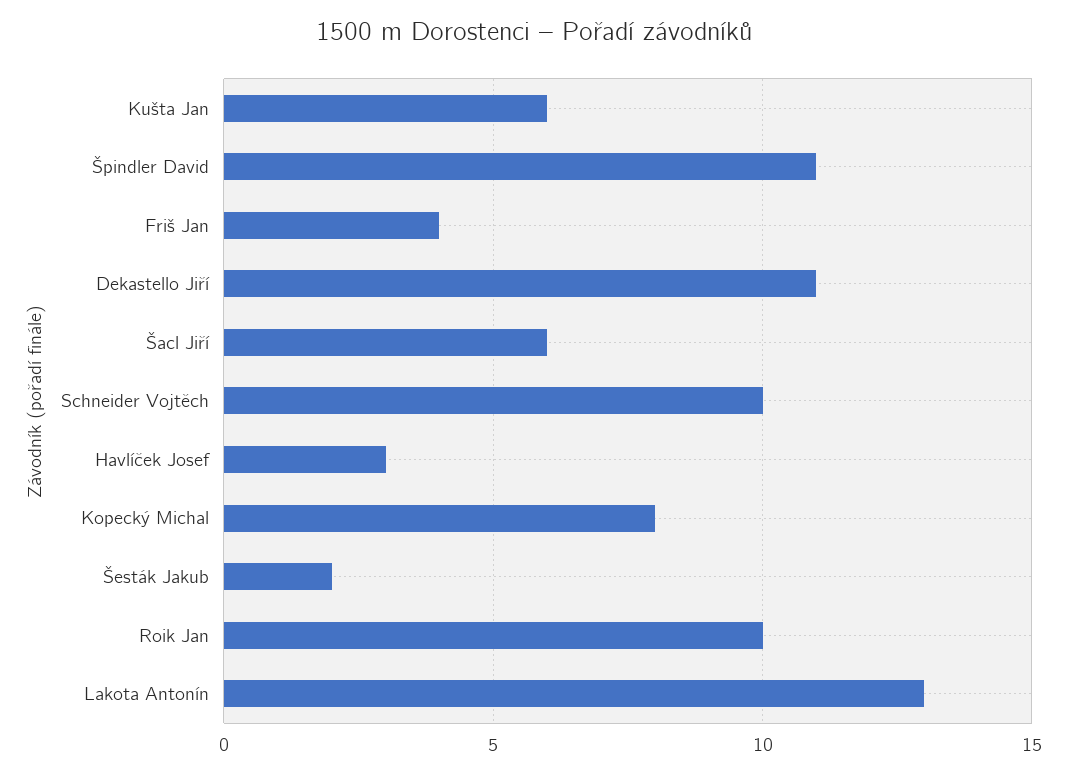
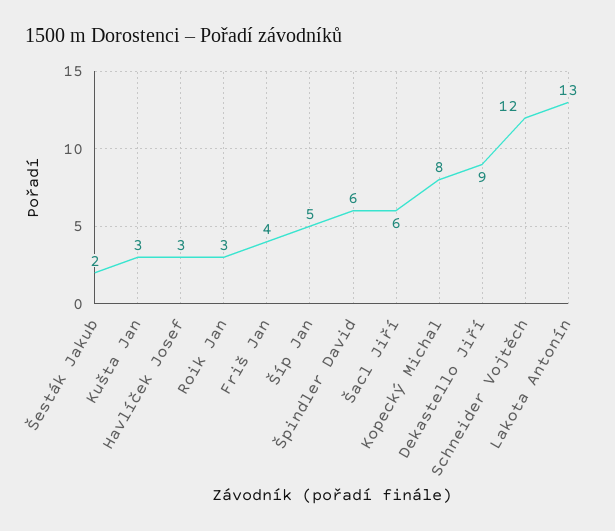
Kušta Jan: 6 -> 3
Špindler David: 11 -> 6
Dekastello Jiří: 11 -> 9
Schneider Vojtěch: 10 -> 12
Roik Jan: 10 -> 3
Šíp Jan: none -> 5

